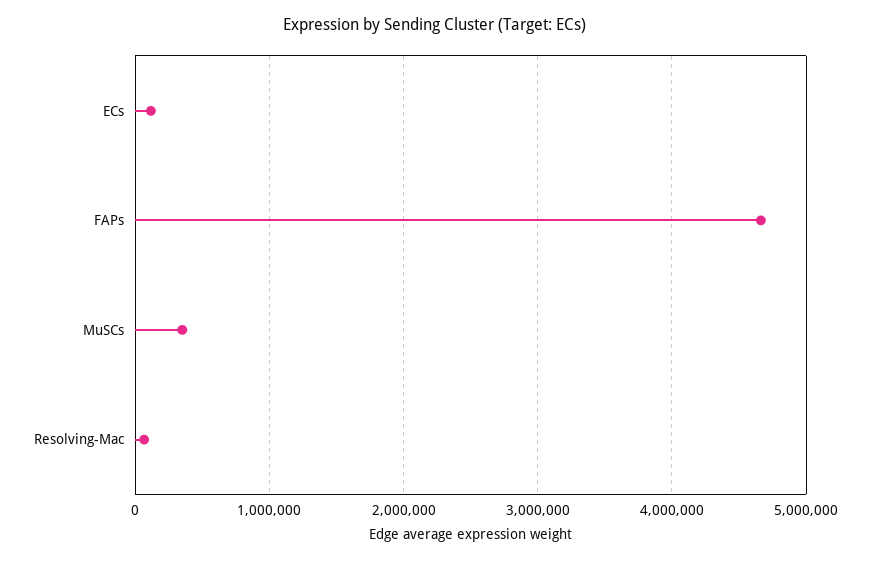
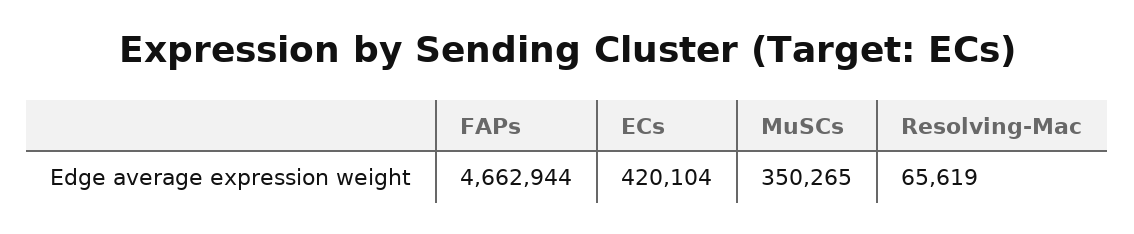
ECs: 100000 -> 420104

